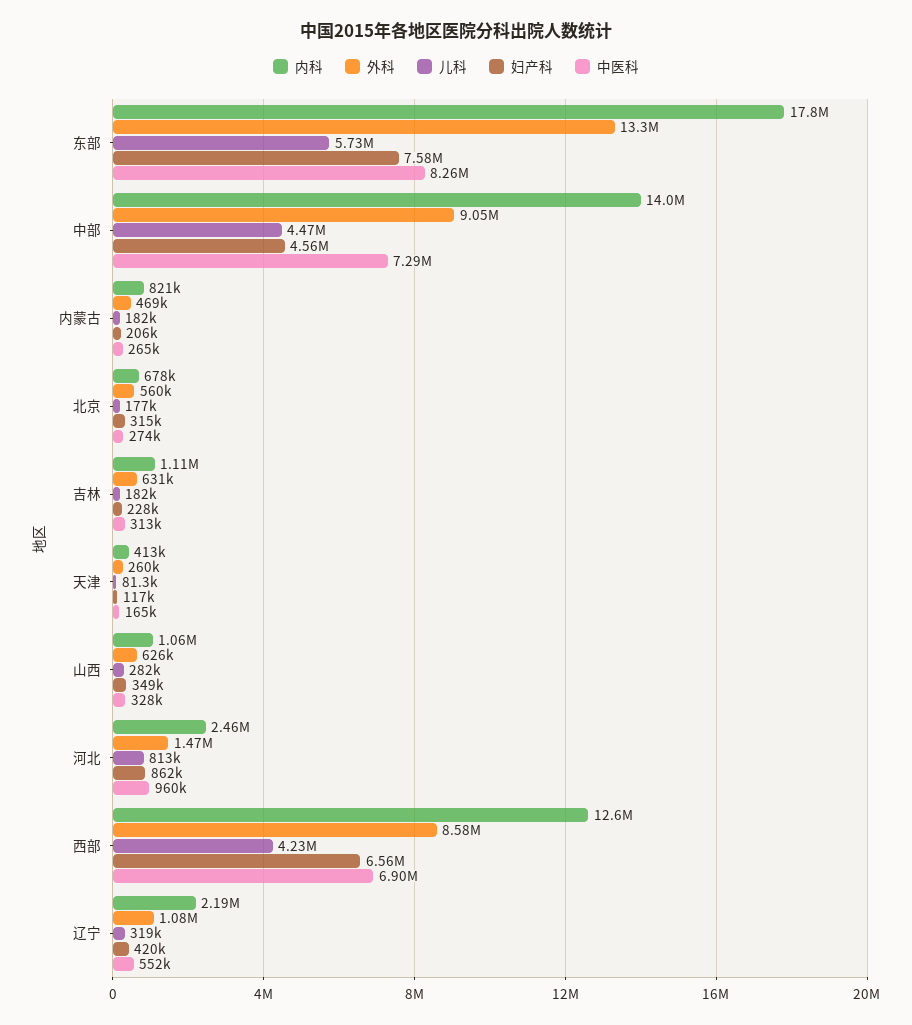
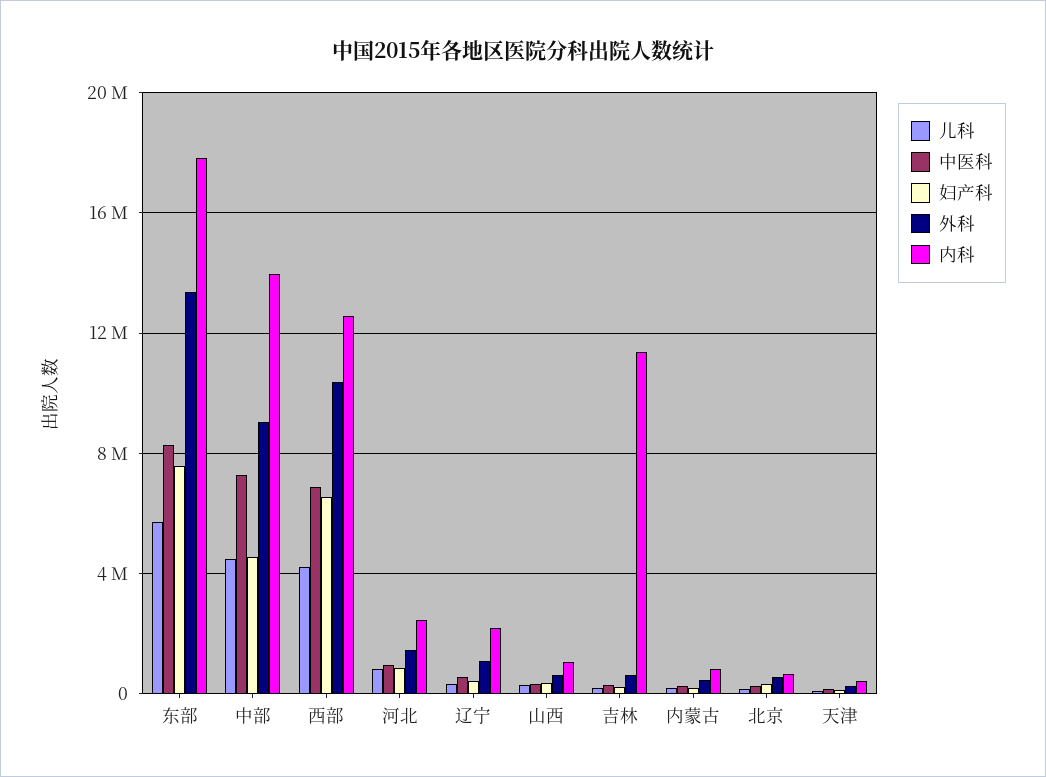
内科, 吉林: 1110000 -> 11500000
外科, 西部: 8580000 -> 10500000

